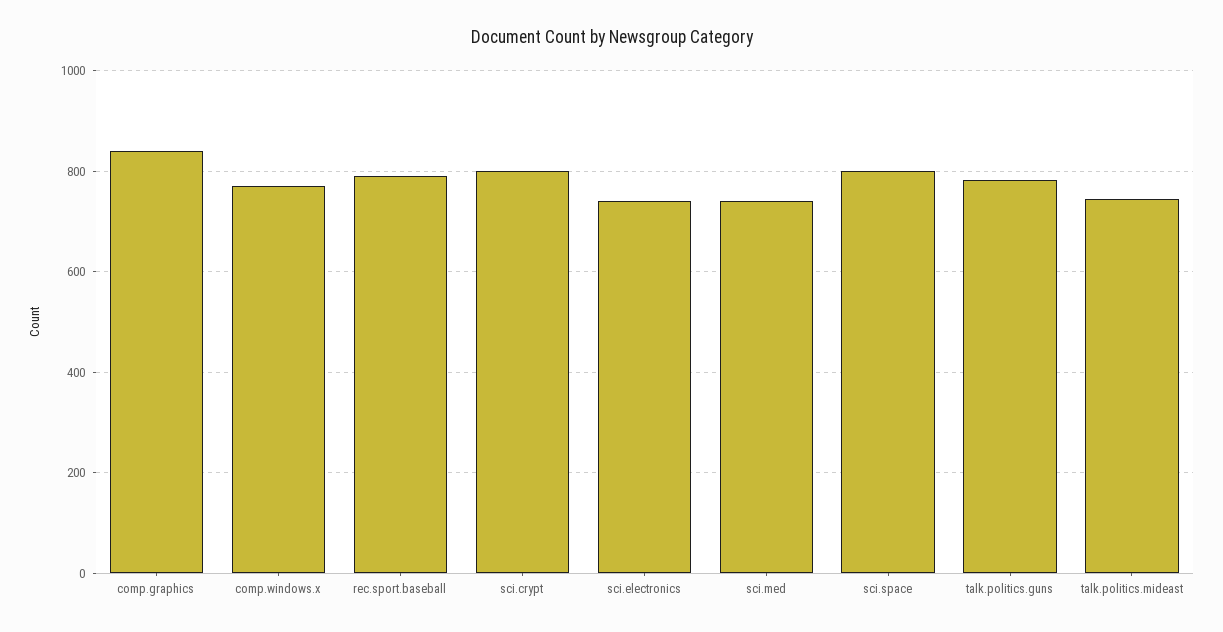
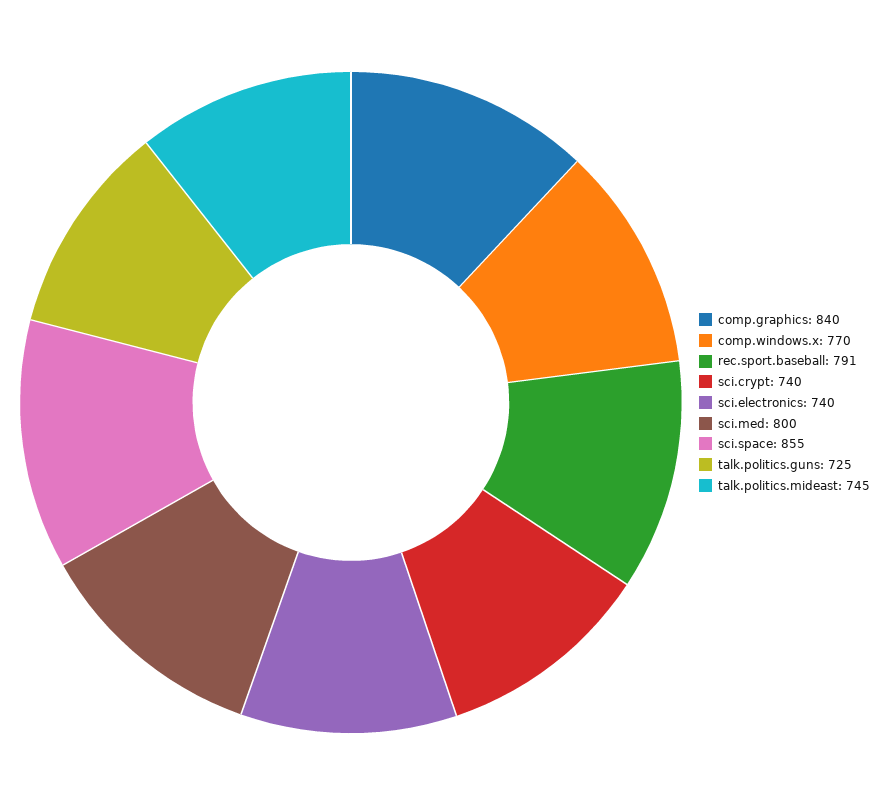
sci.crypt: 800 -> 740
sci.med: 740 -> 800
sci.space: 800 -> 855
talk.politics.guns: 780 -> 725

